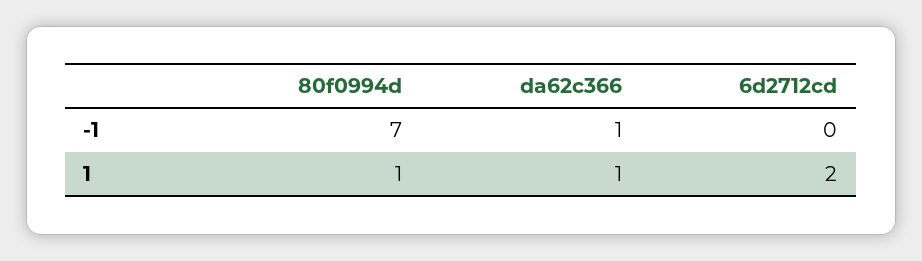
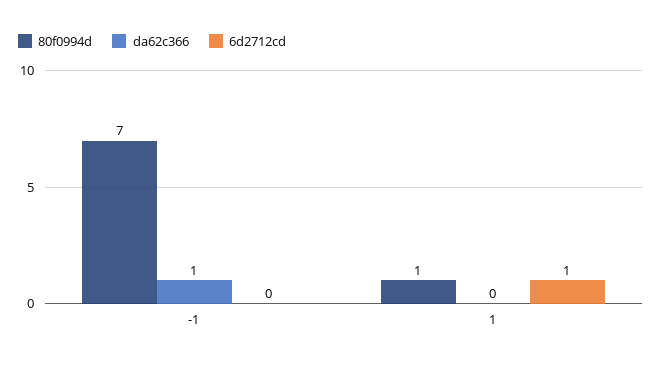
da62c366, 1: 1 -> 0
6d2712cd, 1: 2 -> 1

